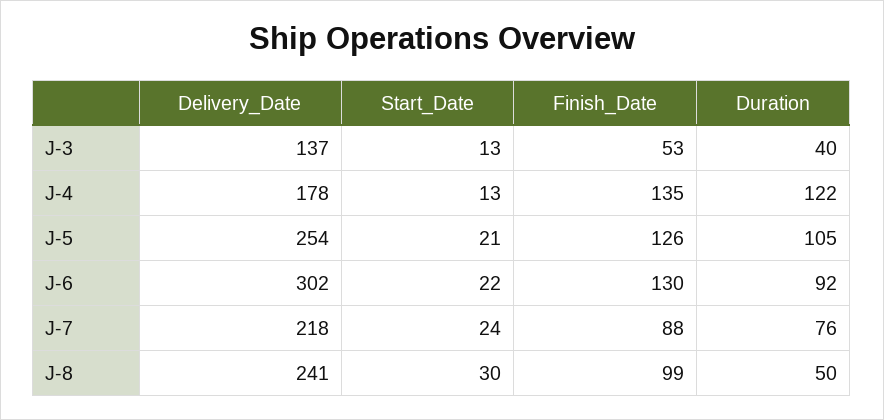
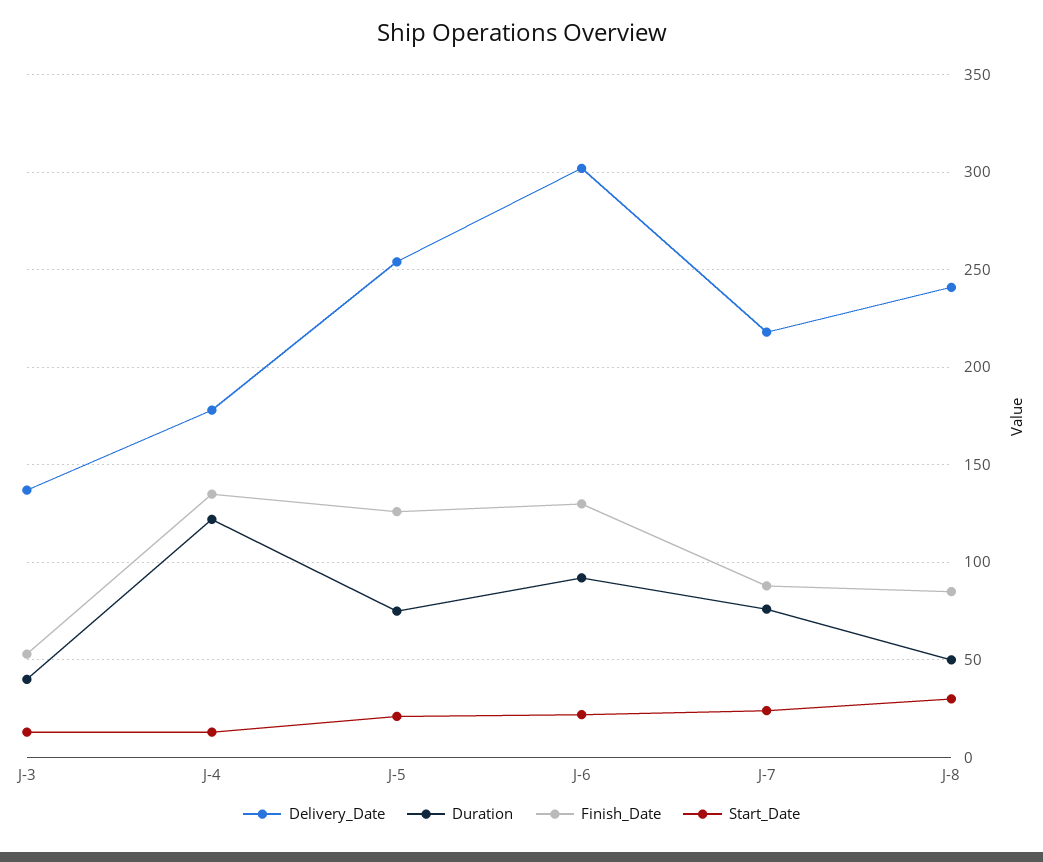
Duration, J-5: 105 -> 75
Finish_Date, J-8: 99 -> 85

